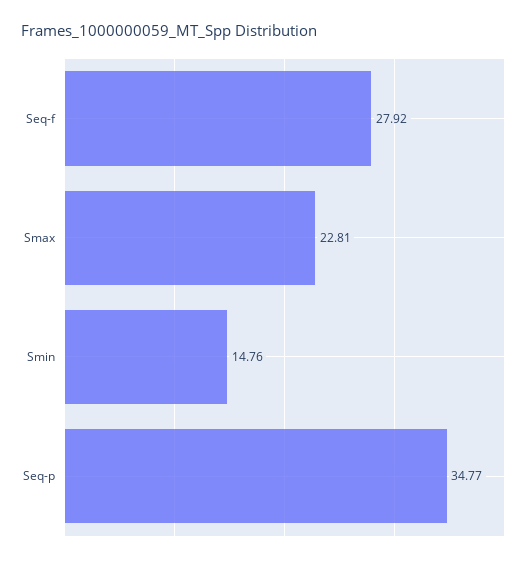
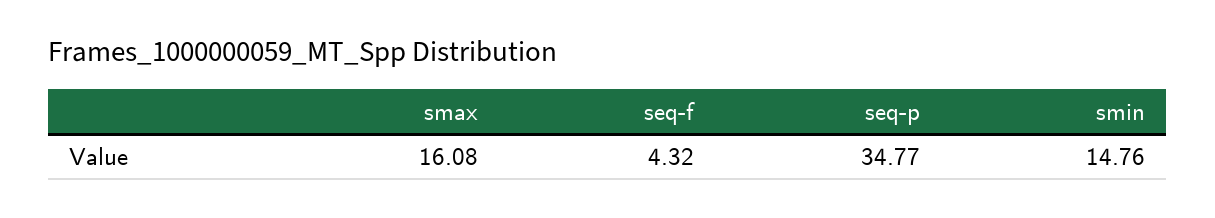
Seq-f: 27.92 -> 4.32
Smax: 22.81 -> 16.08

